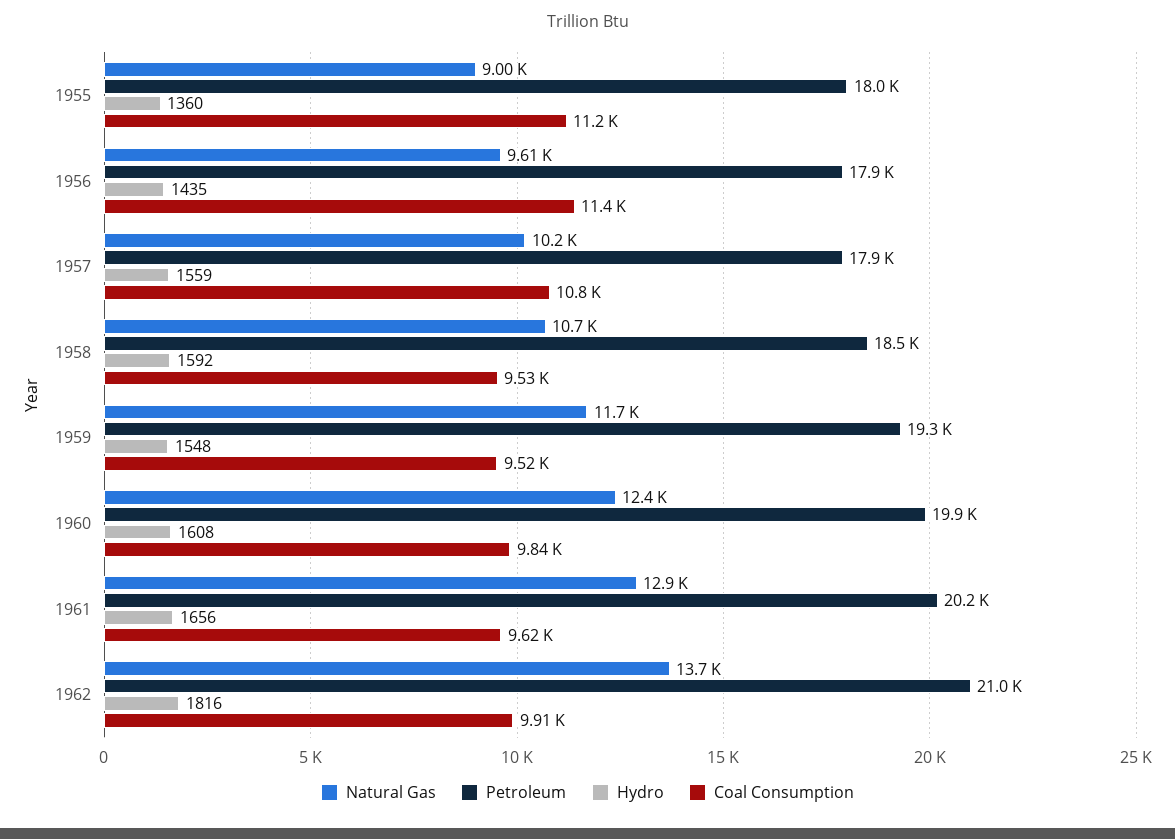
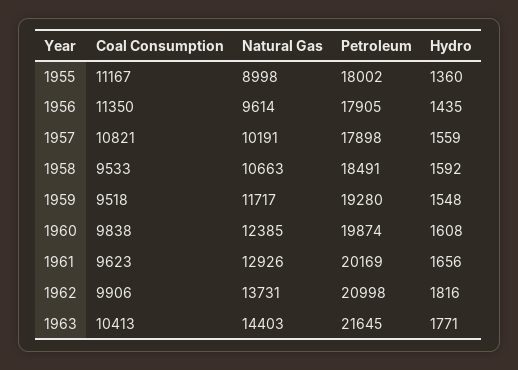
Coal Consumption, 1963: none -> 10413
Natural Gas, 1963: none -> 14403
Petroleum, 1963: none -> 21645
Hydro, 1963: none -> 1771

